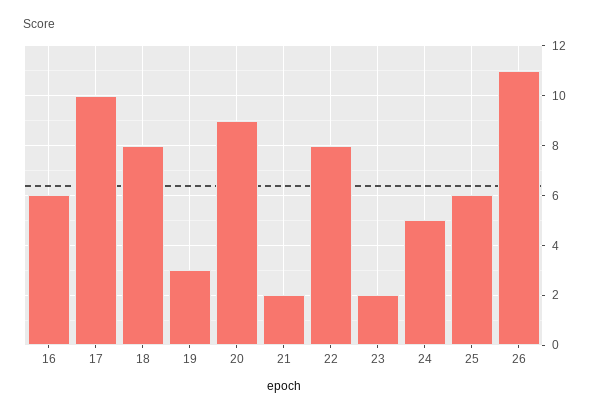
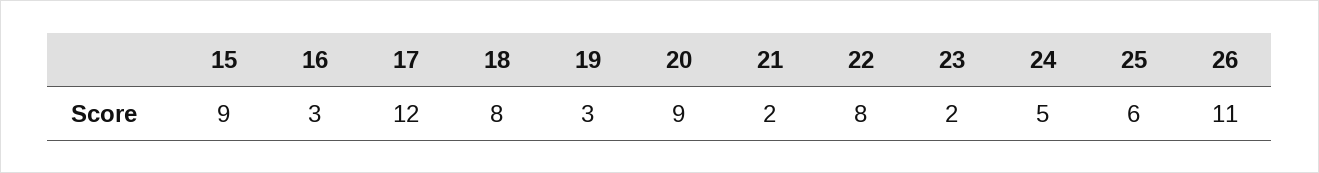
16: 6 -> 3
17: 10 -> 12
15: none -> 9

